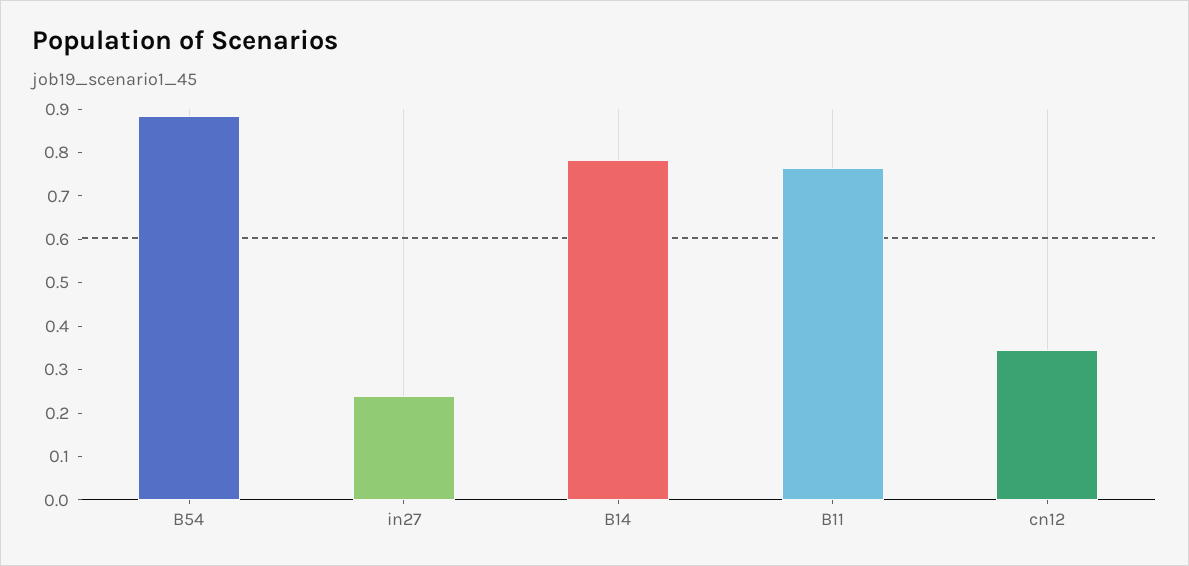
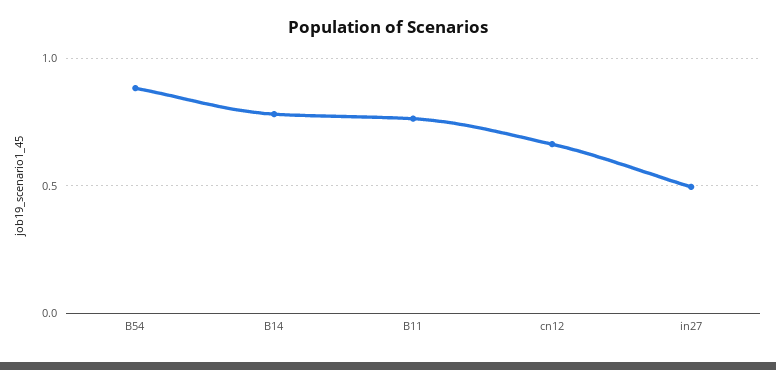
in27: 0.24 -> 0.5
cn12: 0.34 -> 0.65

